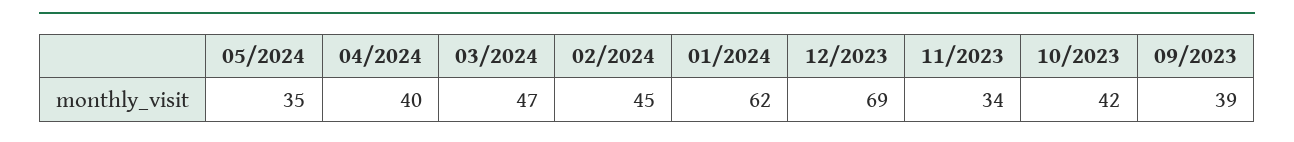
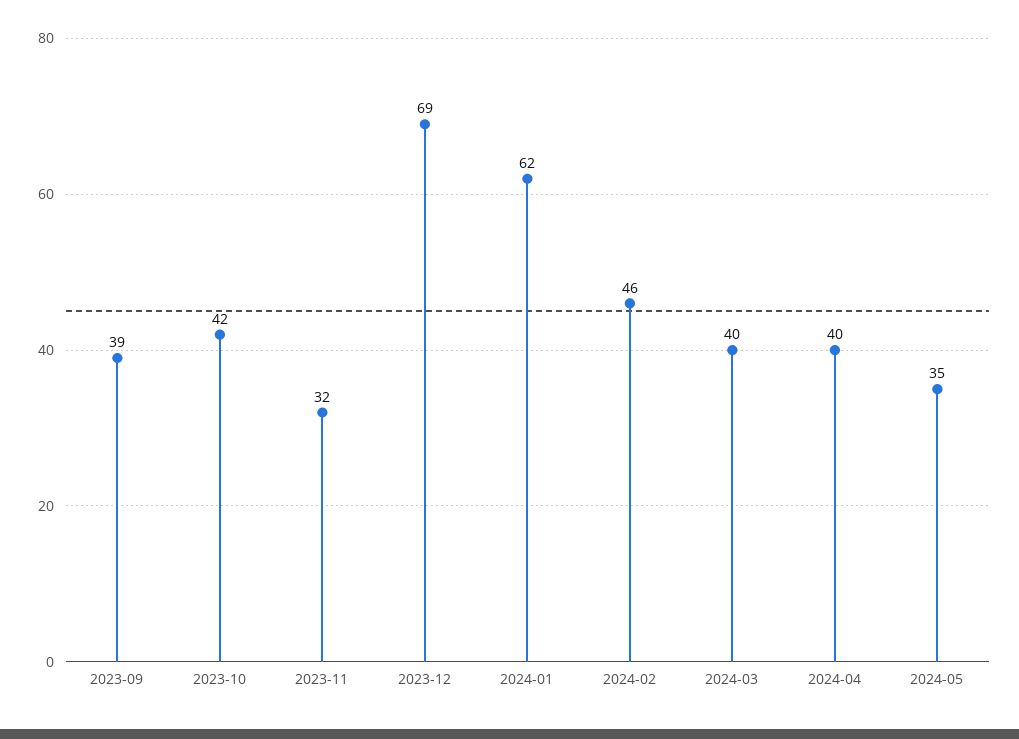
03/2024: 47 -> 40
02/2024: 45 -> 46
11/2023: 34 -> 32

